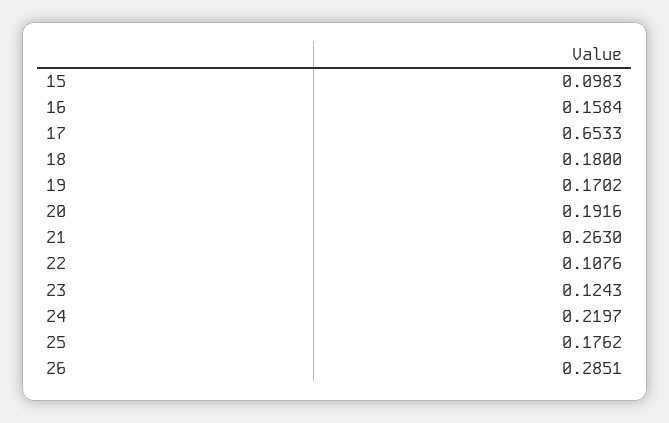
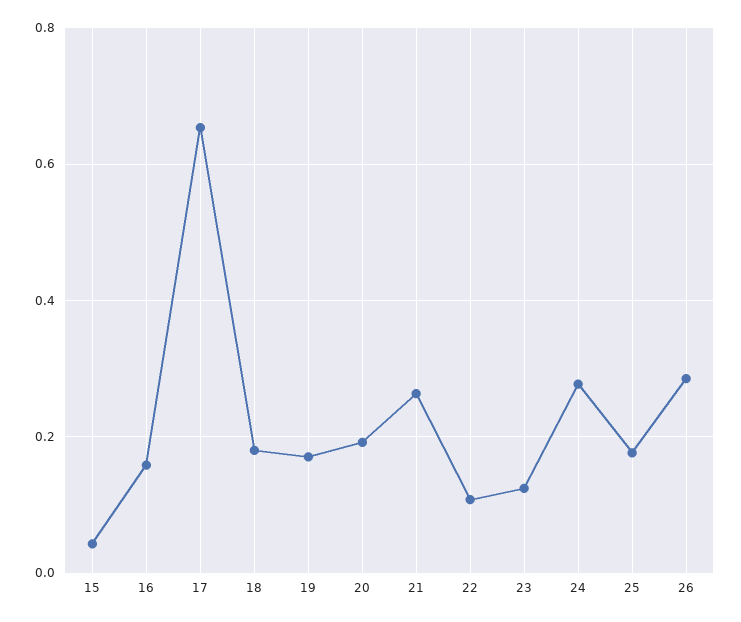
15: 0.0983 -> 0.04
24: 0.2197 -> 0.28

